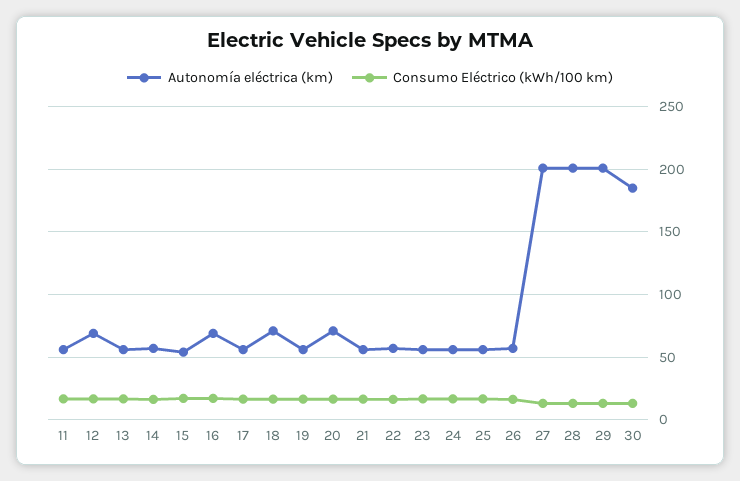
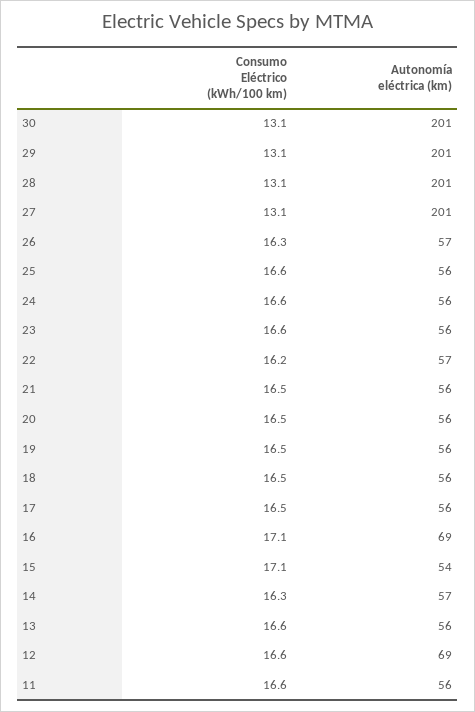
Autonomía eléctrica (km), 18: 70 -> 56
Autonomía eléctrica (km), 20: 70 -> 56
Autonomía eléctrica (km), 30: 185 -> 201

